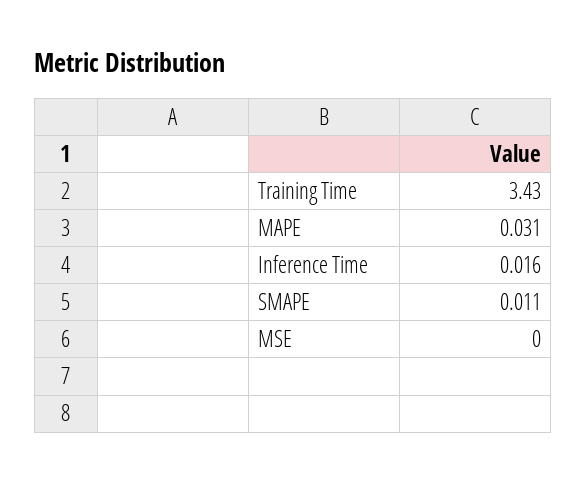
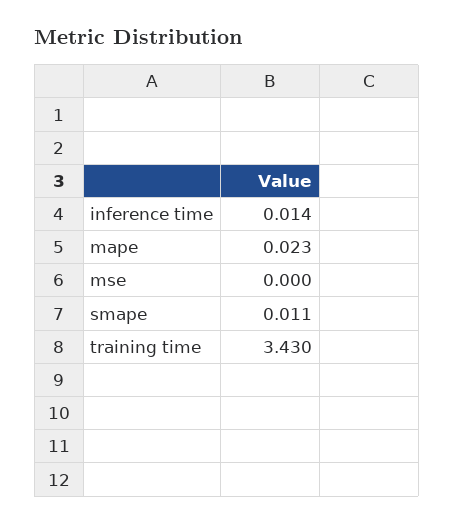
MAPE: 0.031 -> 0.023
Inference Time: 0.016 -> 0.014

